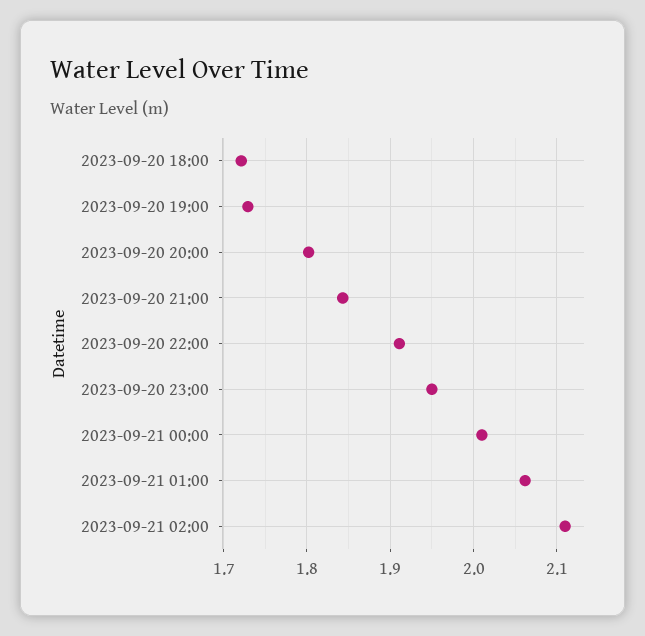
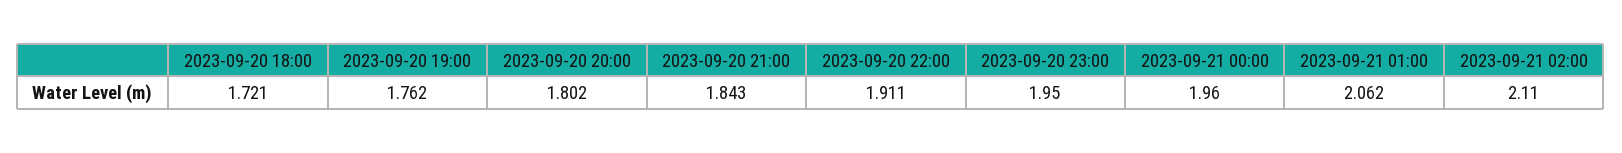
2023-09-20 19:00: 1.73 -> 1.762
2023-09-21 00:00: 2.01 -> 1.96

